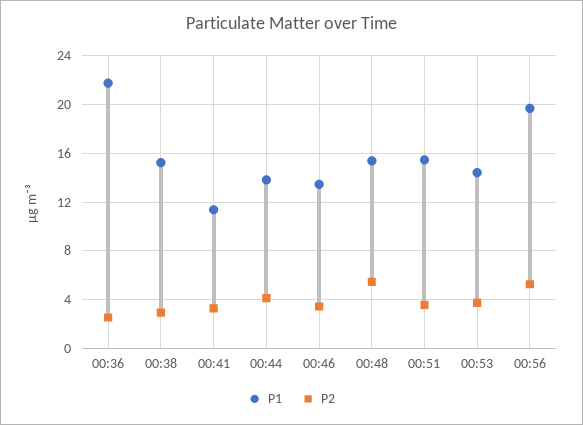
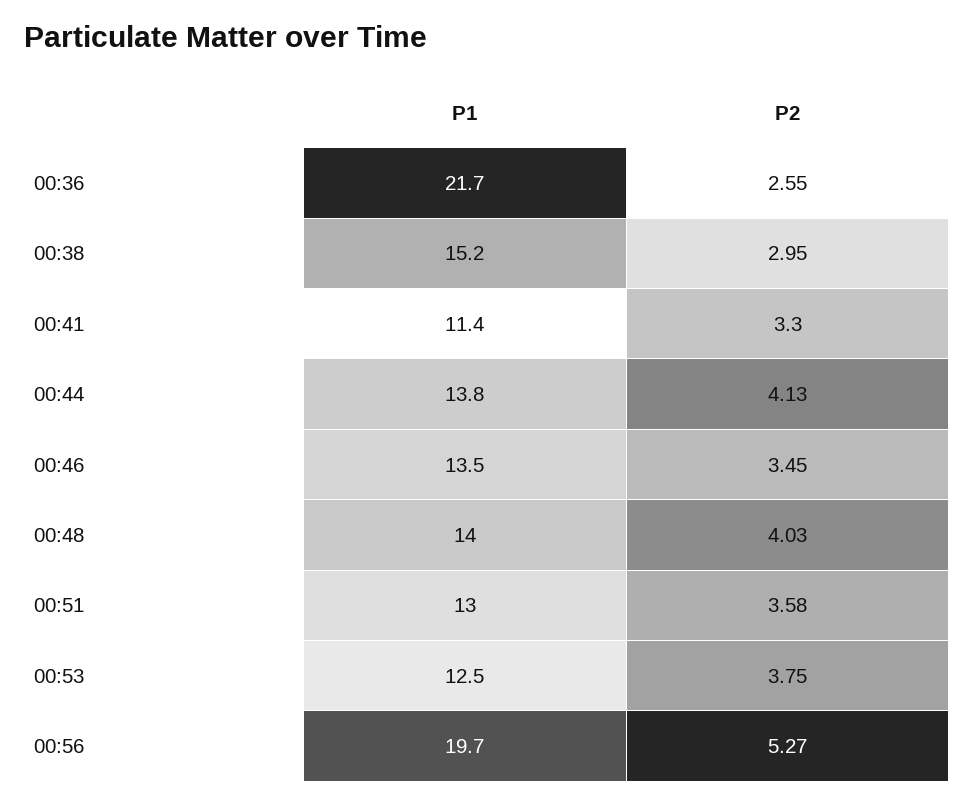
P1, 00:48: 15.5 -> 14
P2, 00:48: 5.5 -> 4.03
P1, 00:51: 15.5 -> 13
P1, 00:53: 14.5 -> 12.5

